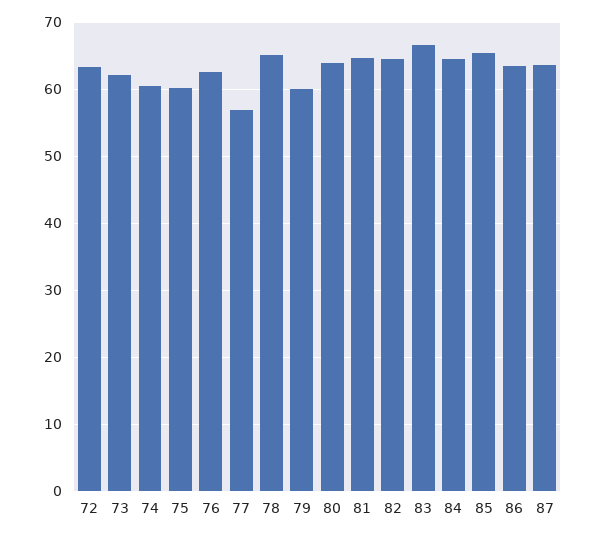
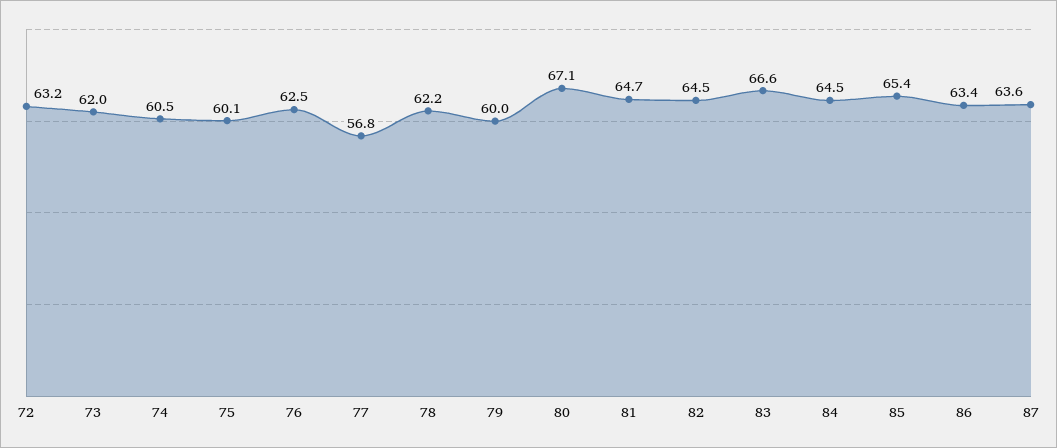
78: 65 -> 62.2
80: 64 -> 67.1

